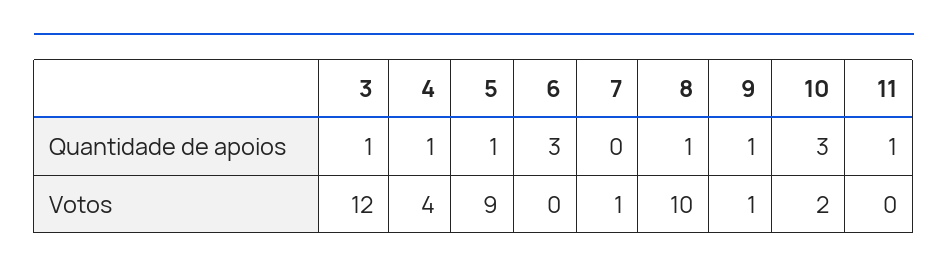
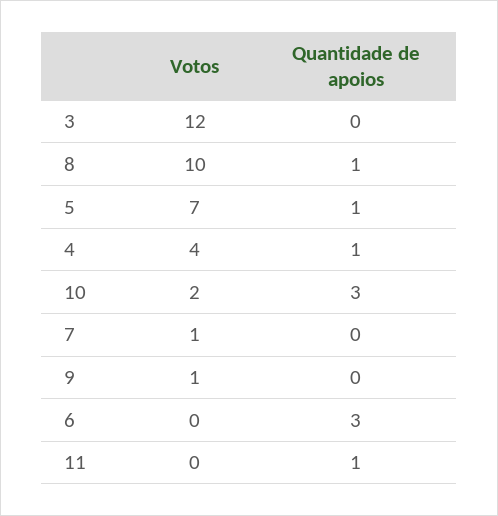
3, Quantidade de apoios: 1 -> 0
9, Quantidade de apoios: 1 -> 0
5, Votos: 9 -> 7

